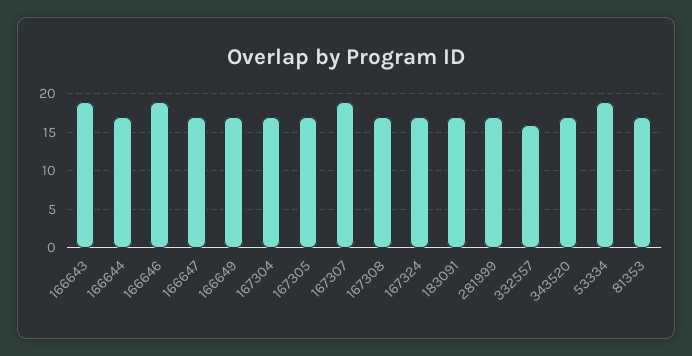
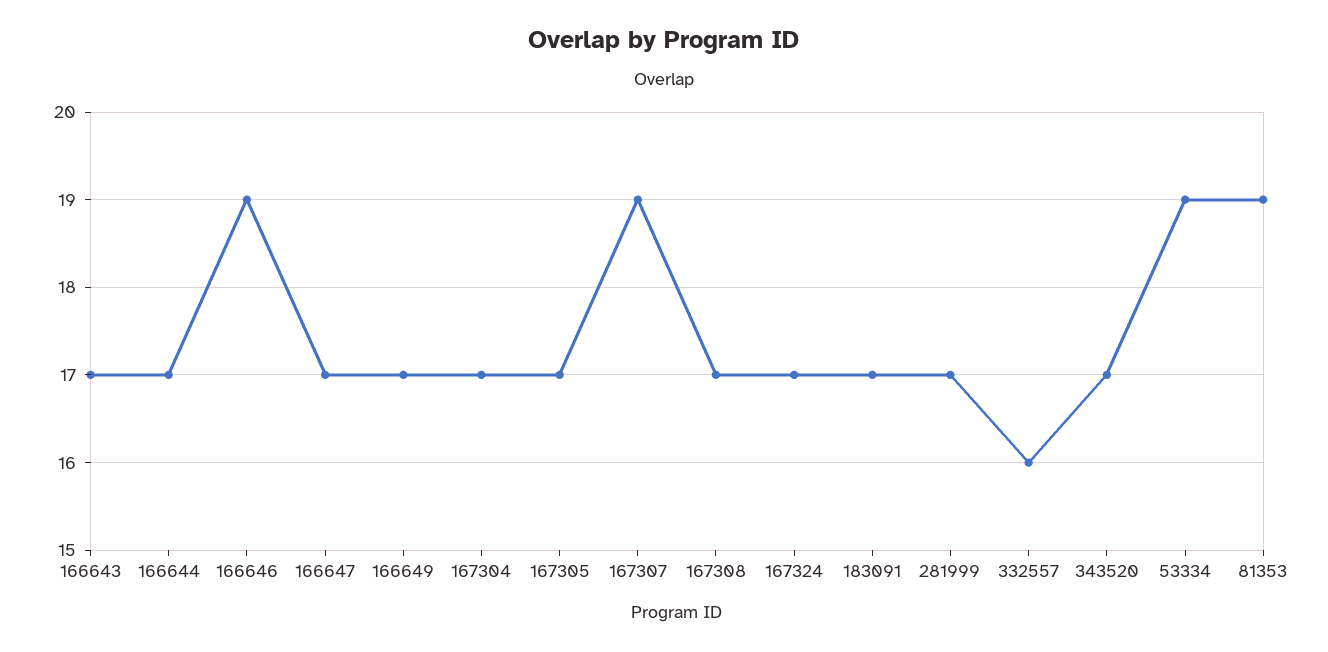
166643: 19 -> 17
81353: 17 -> 19

